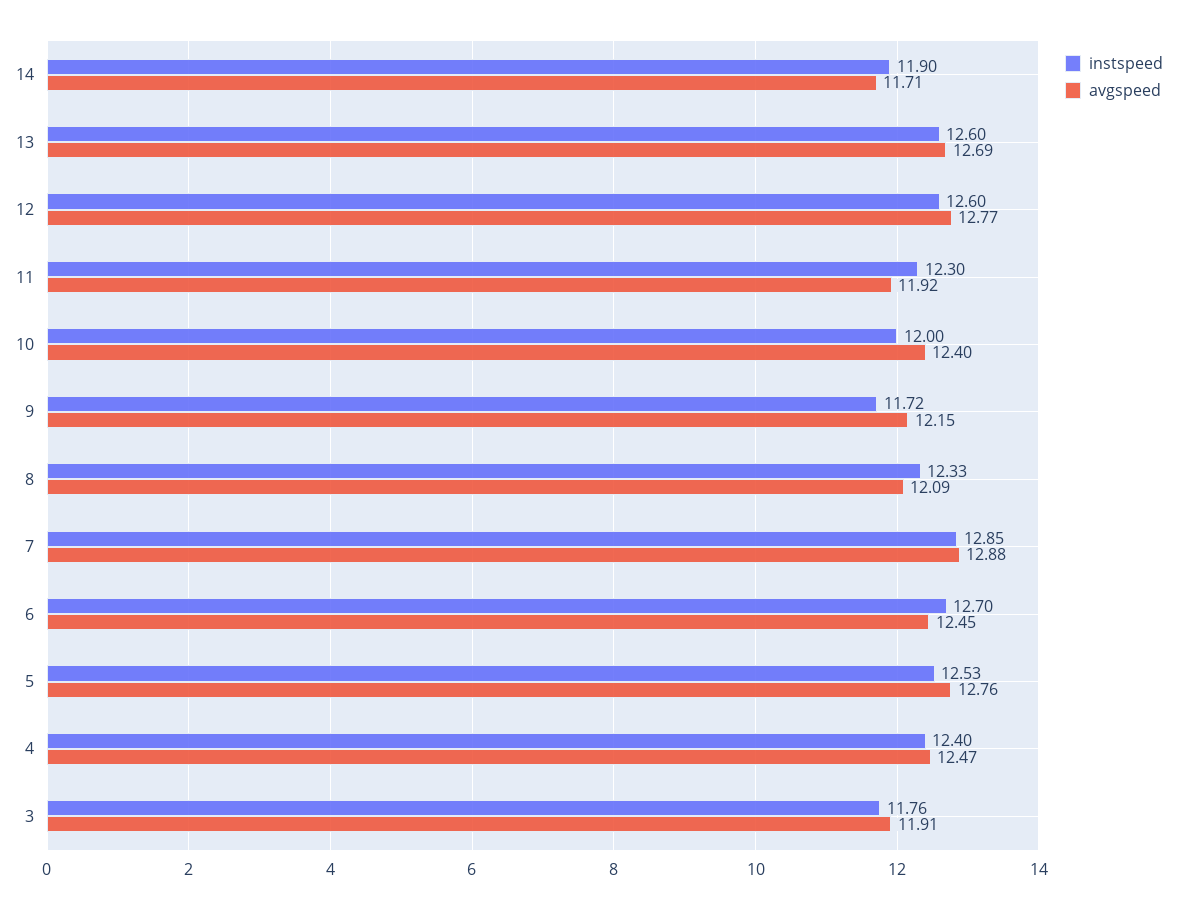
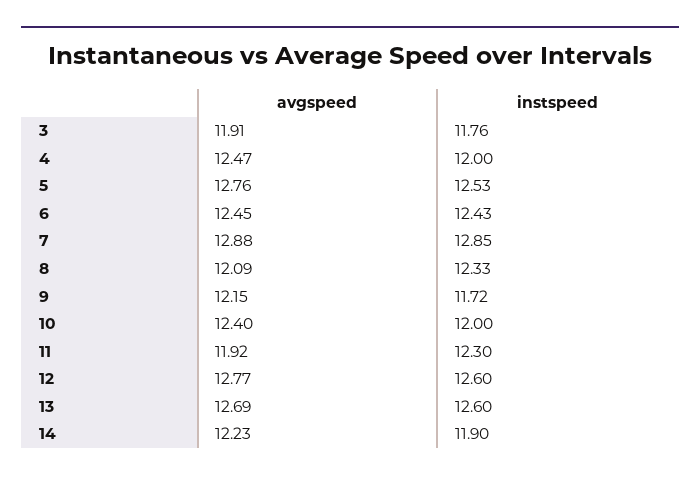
avgspeed, 14: 11.71 -> 12.23
instspeed, 6: 12.7 -> 12.43
instspeed, 4: 12.4 -> 12

